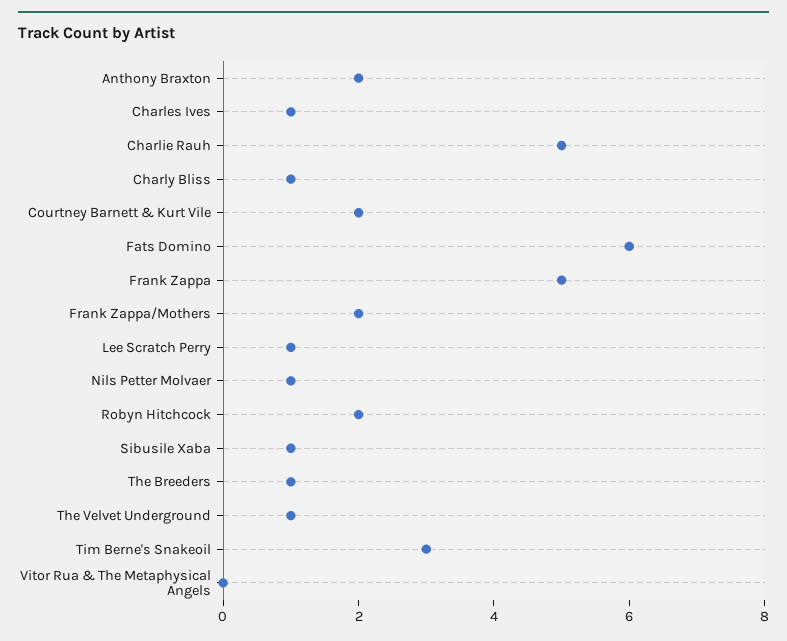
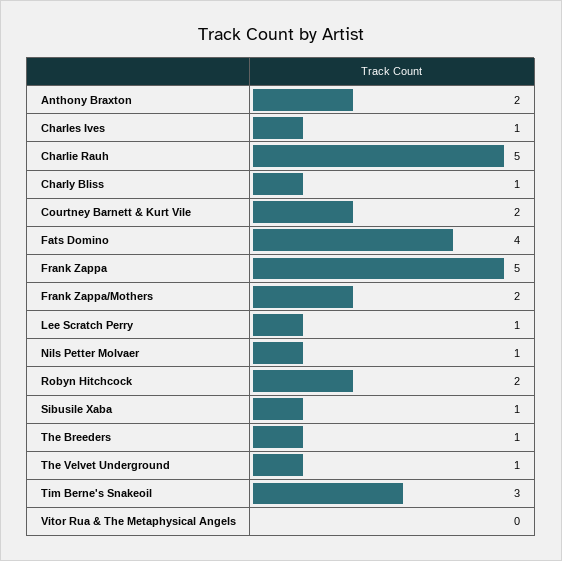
Fats Domino: 6 -> 4

